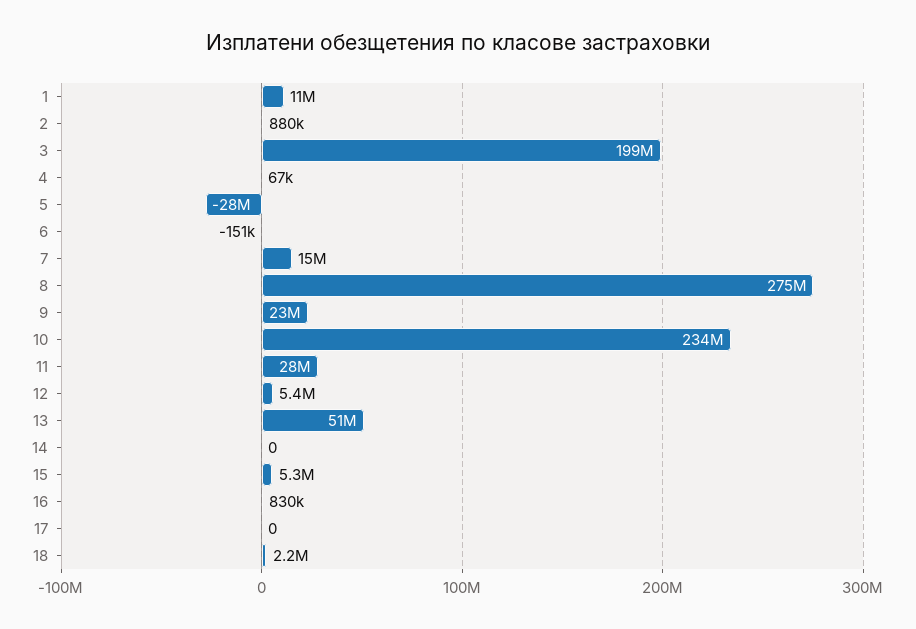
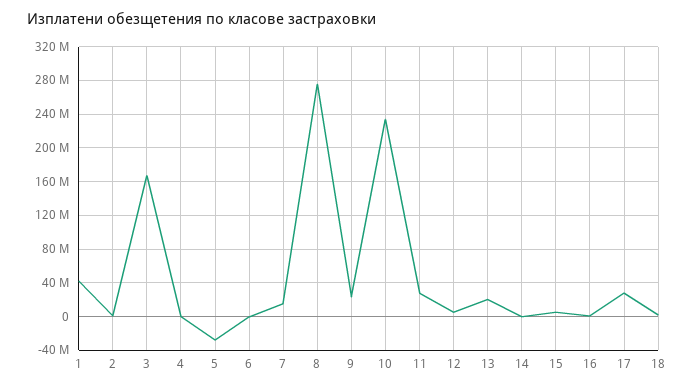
1: 11000000 -> 40000000
3: 199000000 -> 170000000
13: 51000000 -> 20000000
17: 0 -> 30000000

